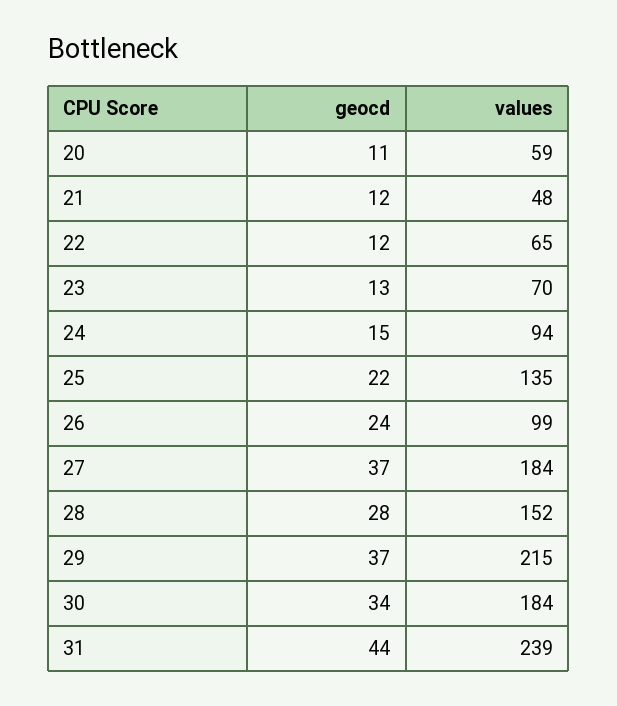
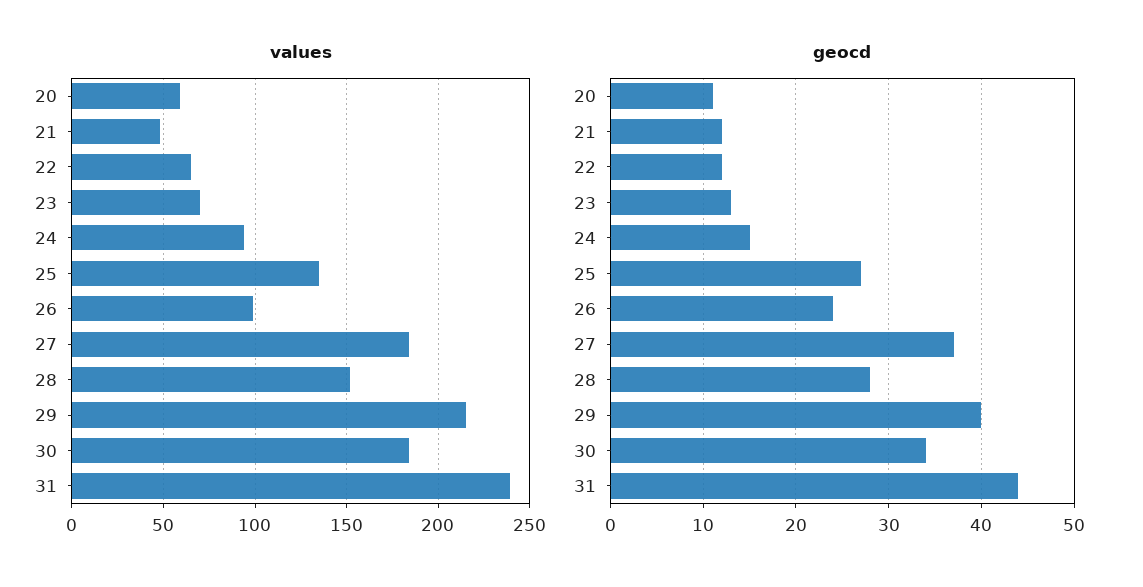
geocd, 25: 22 -> 27
geocd, 29: 37 -> 40

